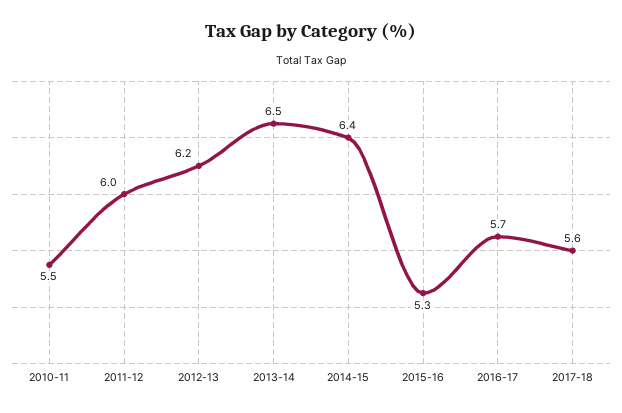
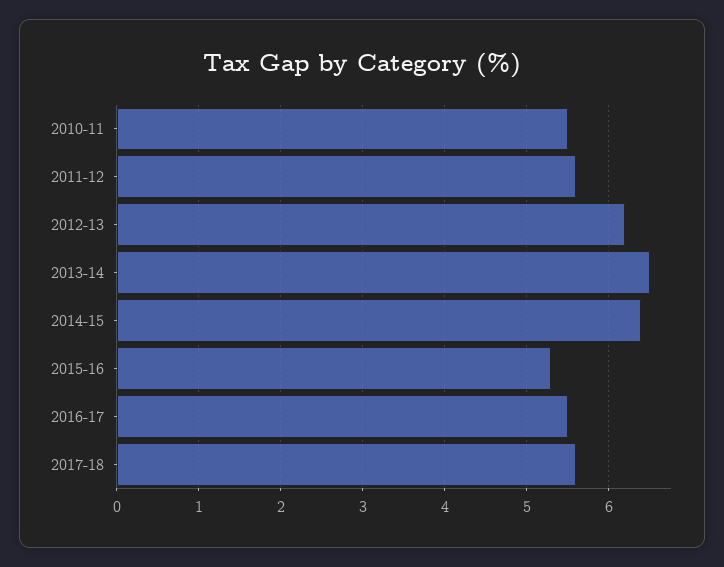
2011-12: 6 -> 5.6
2016-17: 5.7 -> 5.5

